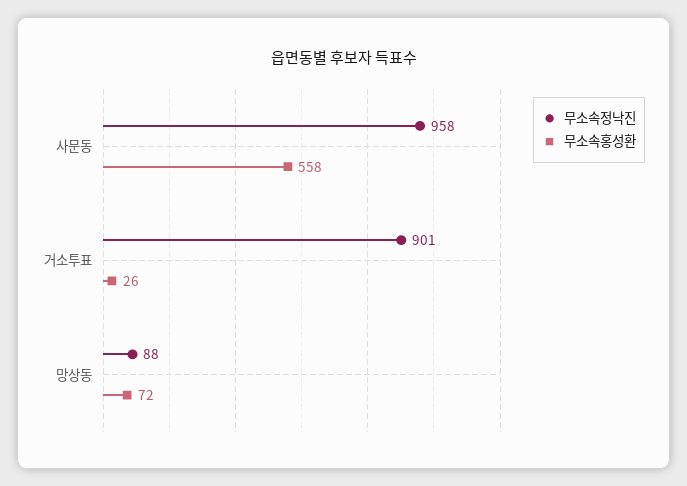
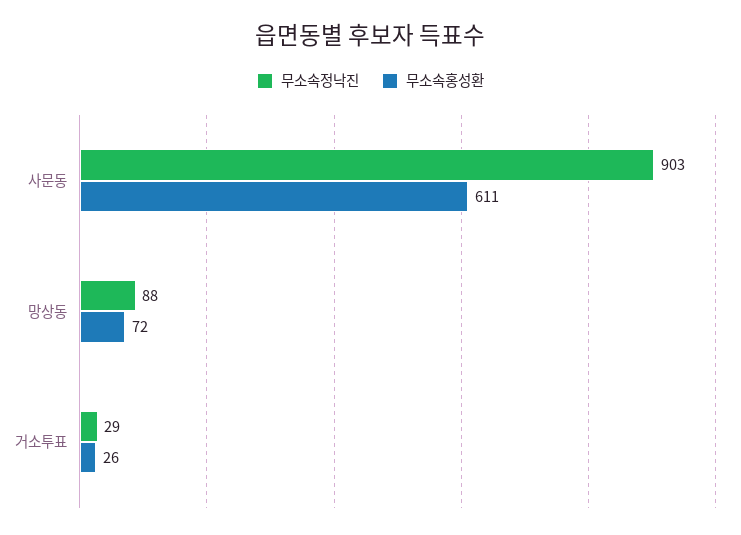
무소속정낙진, 사문동: 958 -> 903
무소속홍성환, 사문동: 558 -> 611
무소속정낙진, 거소투표: 901 -> 29

